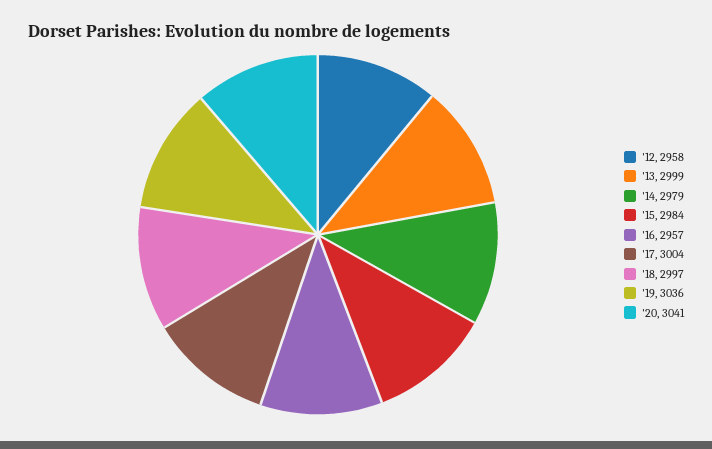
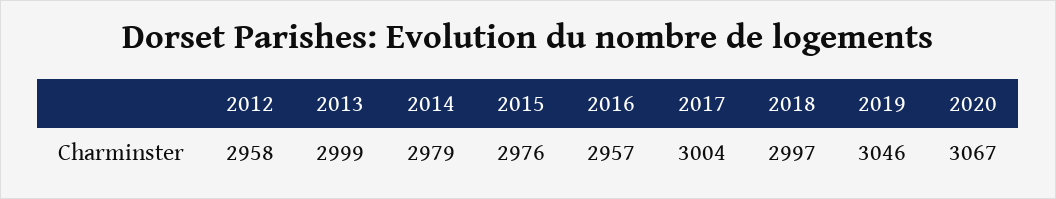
'15: 2984 -> 2976
'19: 3036 -> 3046
'20: 3041 -> 3067

